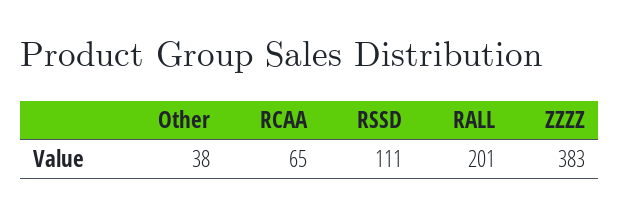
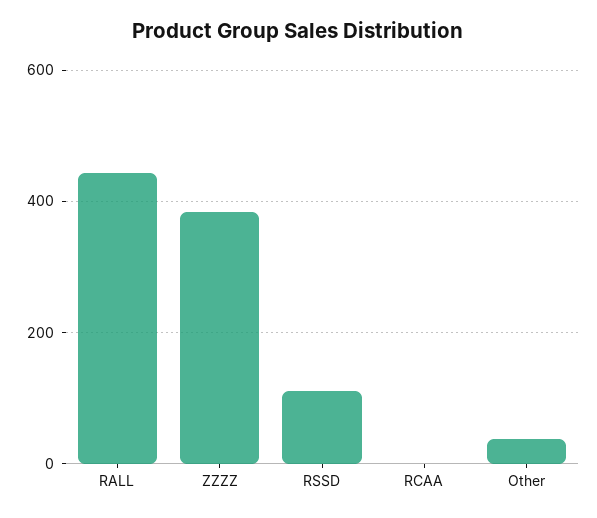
RCAA: 65 -> 0
RALL: 201 -> 440

